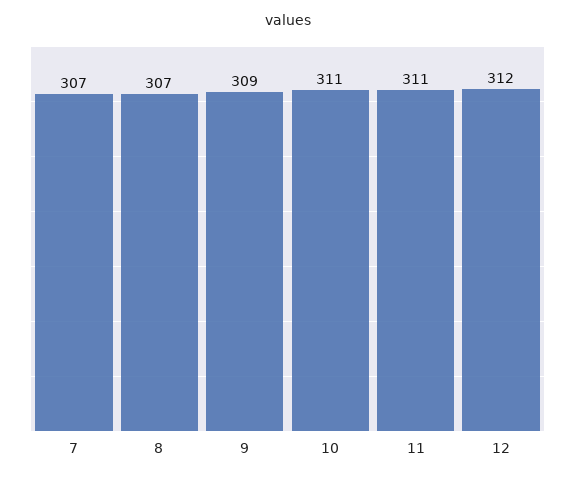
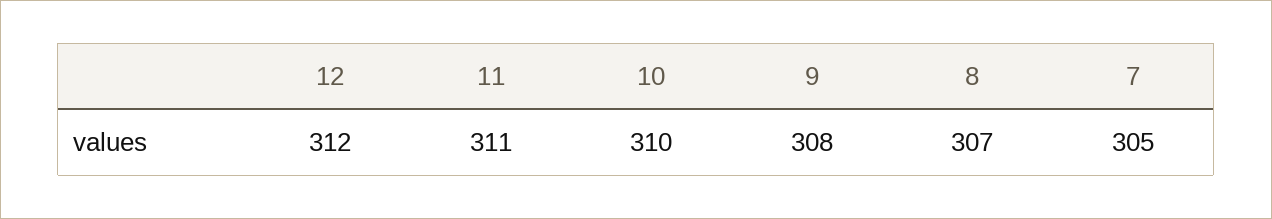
7: 307 -> 305
9: 309 -> 308
10: 311 -> 310

